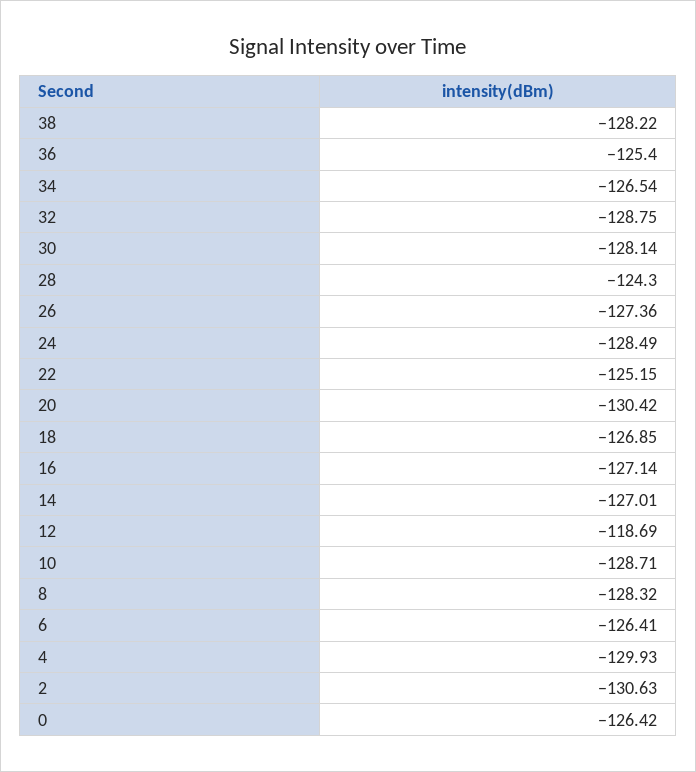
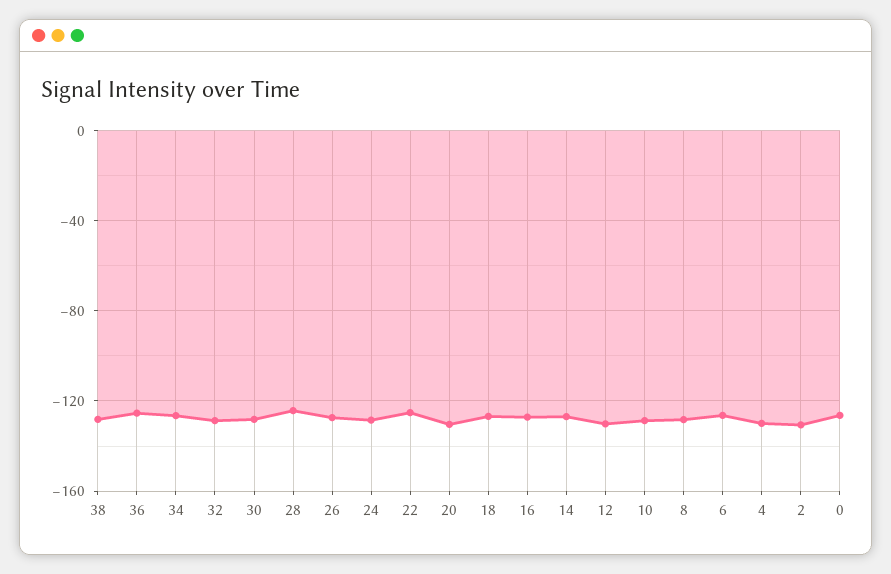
12: -118.69 -> -130

